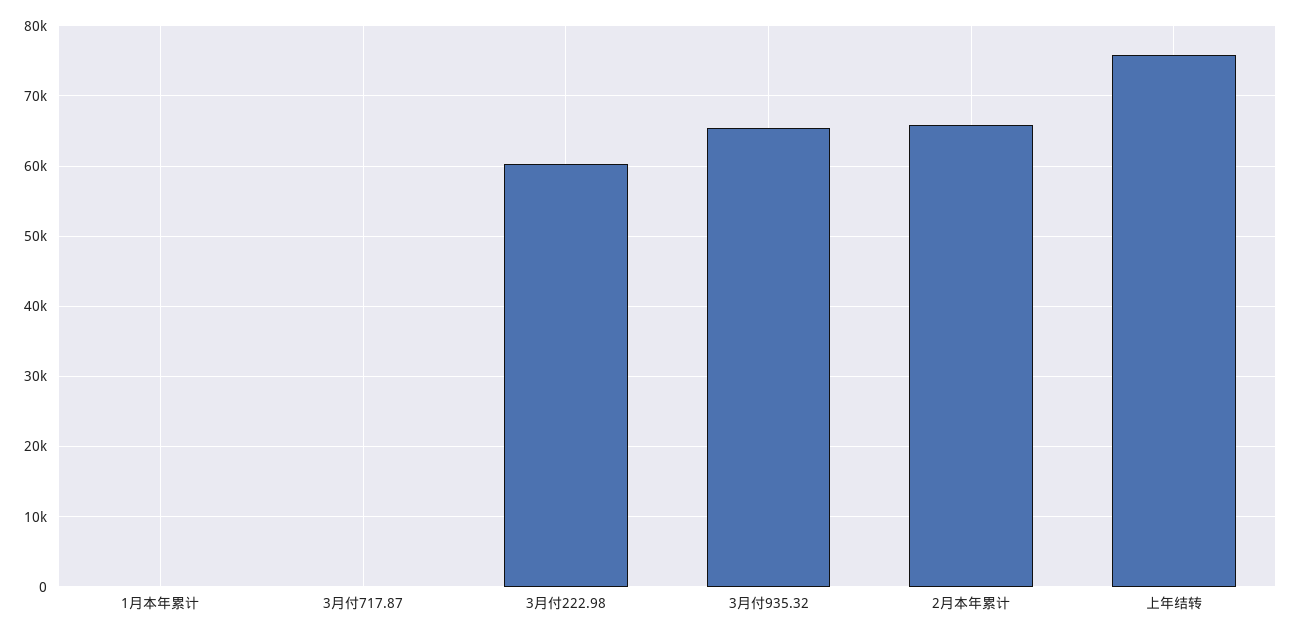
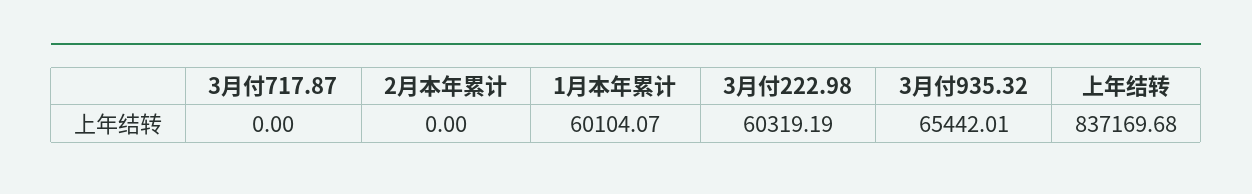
1月本年累计: 0 -> 60104.07
2月本年累计: 66000 -> 0
上年结转: 76000 -> 837169.68

